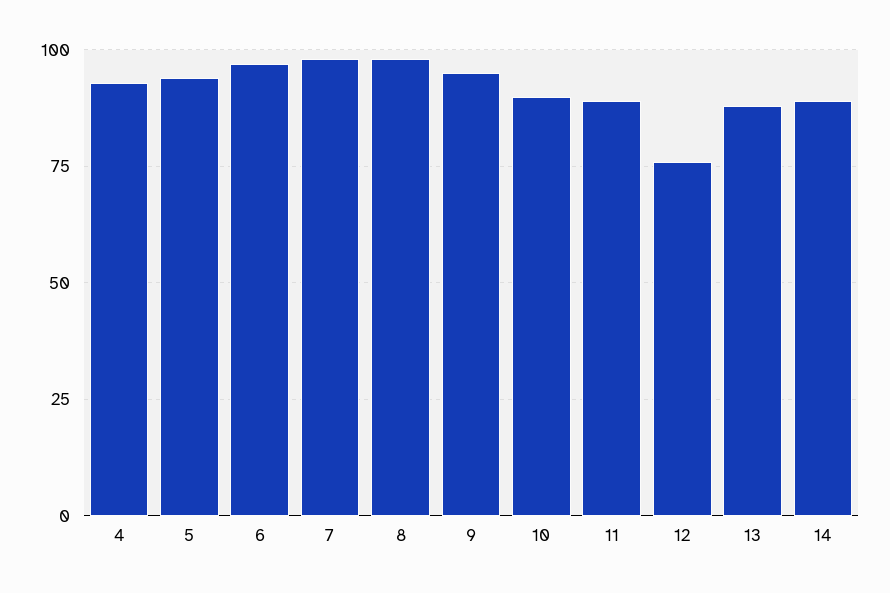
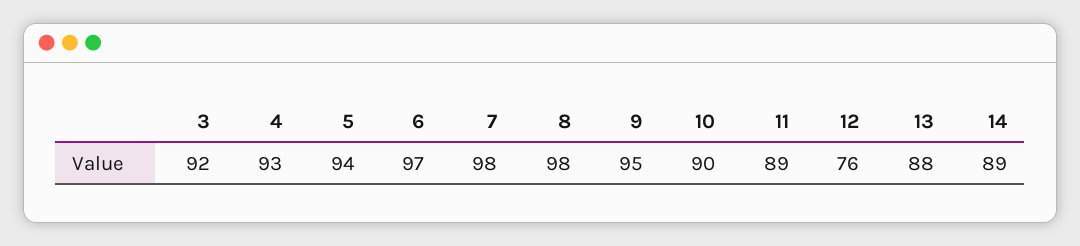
3: none -> 92

